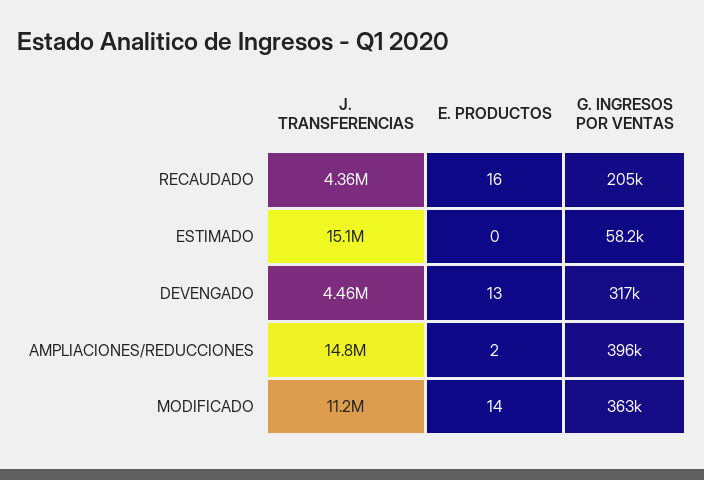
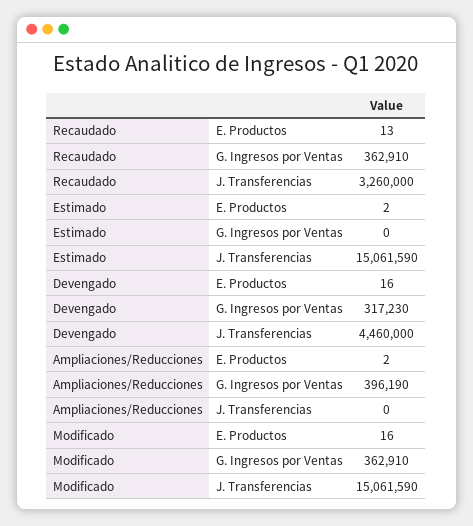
J. TRANSFERENCIAS, RECAUDADO: 4360000 -> 3260000
E. PRODUCTOS, RECAUDADO: 16 -> 13
G. INGRESOS POR VENTAS, RECAUDADO: 205000 -> 362910
E. PRODUCTOS, ESTIMADO: 0 -> 2
G. INGRESOS POR VENTAS, ESTIMADO: 58200 -> 0
E. PRODUCTOS, DEVENGADO: 13 -> 16
J. TRANSFERENCIAS, AMPLIACIONES/REDUCCIONES: 14800000 -> 0
J. TRANSFERENCIAS, MODIFICADO: 11200000 -> 15061590
E. PRODUCTOS, MODIFICADO: 14 -> 16

